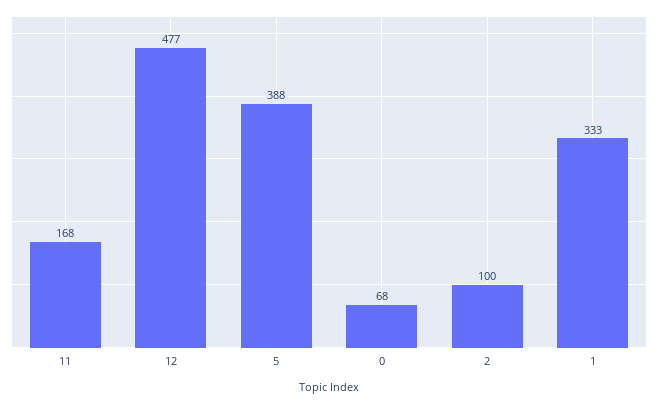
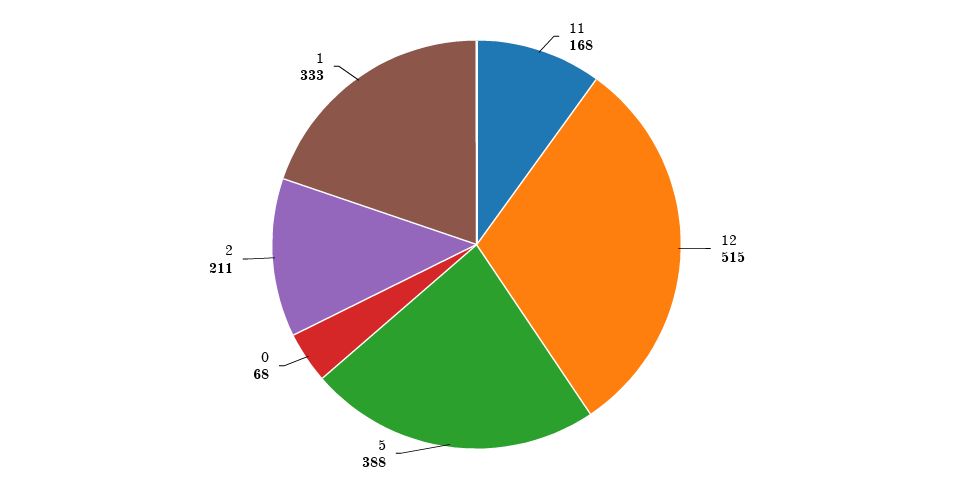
12: 477 -> 515
2: 100 -> 211

